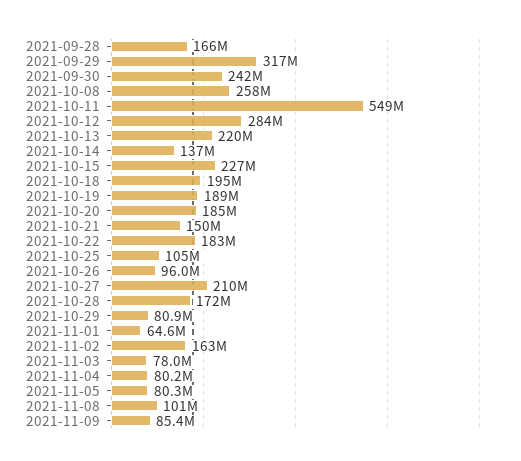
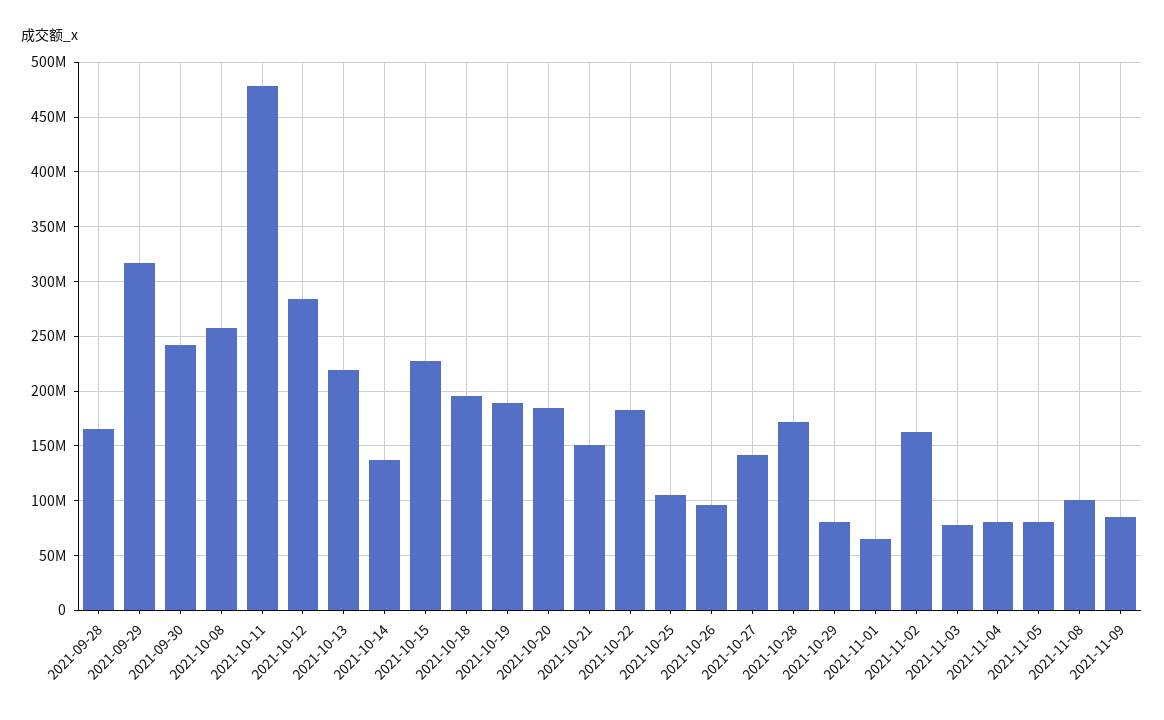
2021-10-11: 549000000 -> 480000000
2021-10-27: 210000000 -> 140000000

